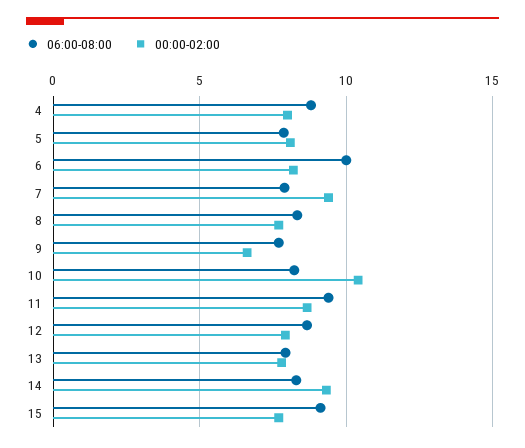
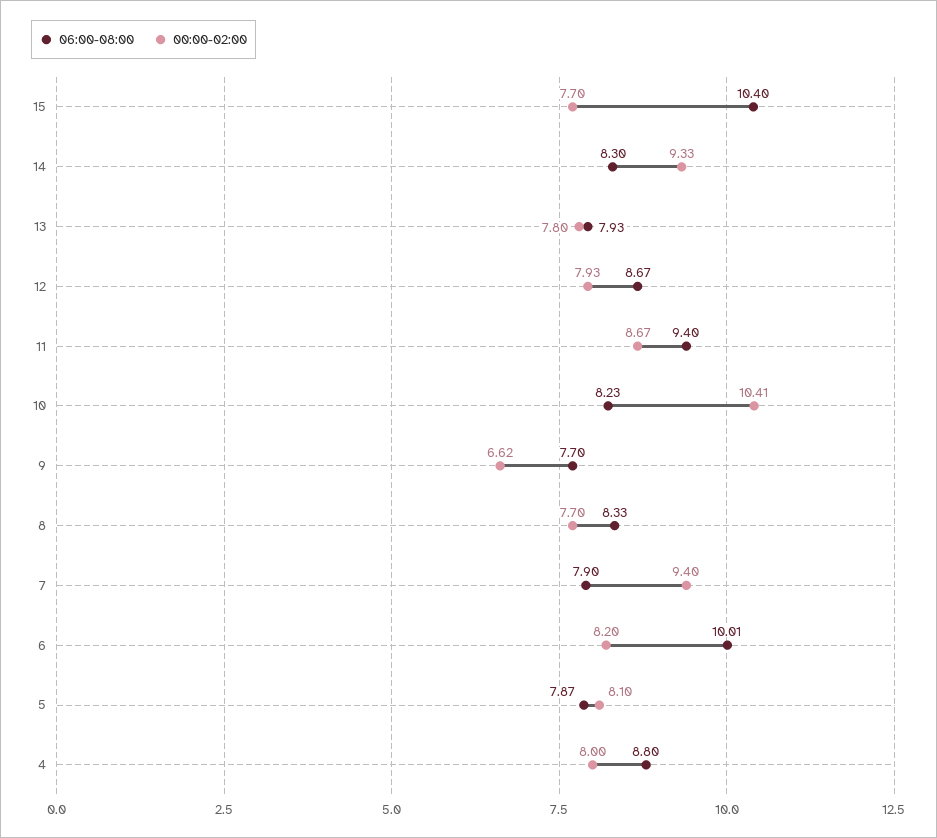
06:00-08:00, 15: 9 -> 10.4

